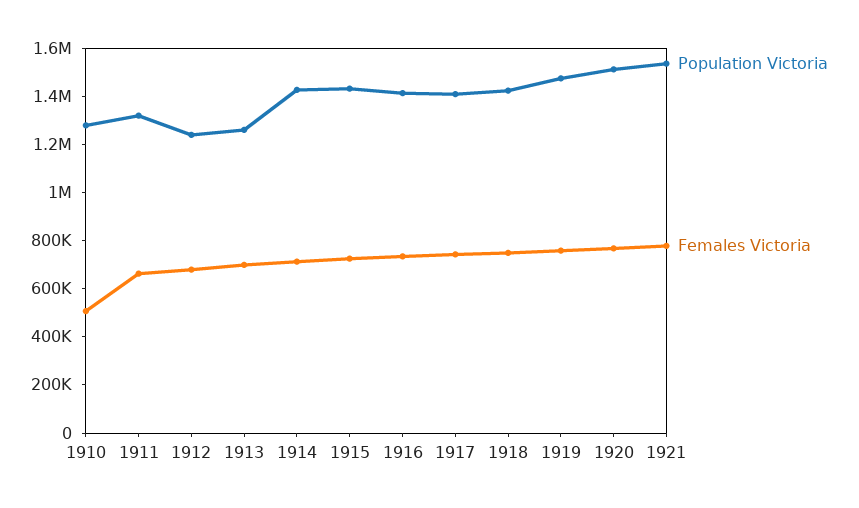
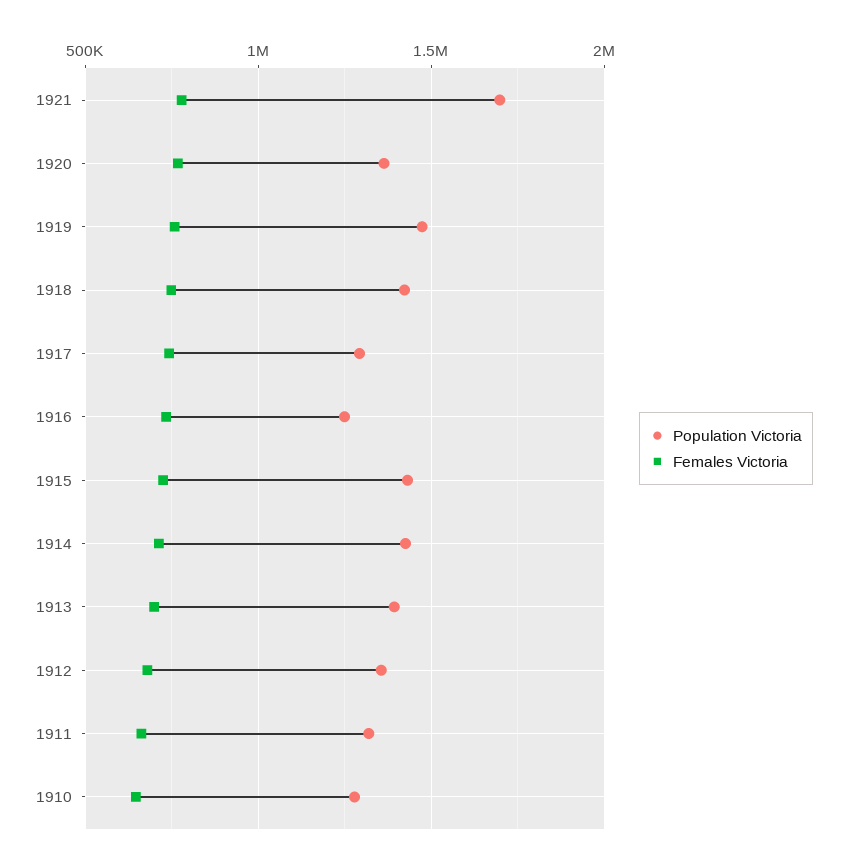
Females Victoria, 1910: 500000 -> 650000
Population Victoria, 1912: 1250000 -> 1350000
Population Victoria, 1913: 1250000 -> 1400000
Population Victoria, 1916: 1400000 -> 1250000
Population Victoria, 1917: 1400000 -> 1300000
Population Victoria, 1920: 1500000 -> 1350000
Population Victoria, 1921: 1550000 -> 1700000

